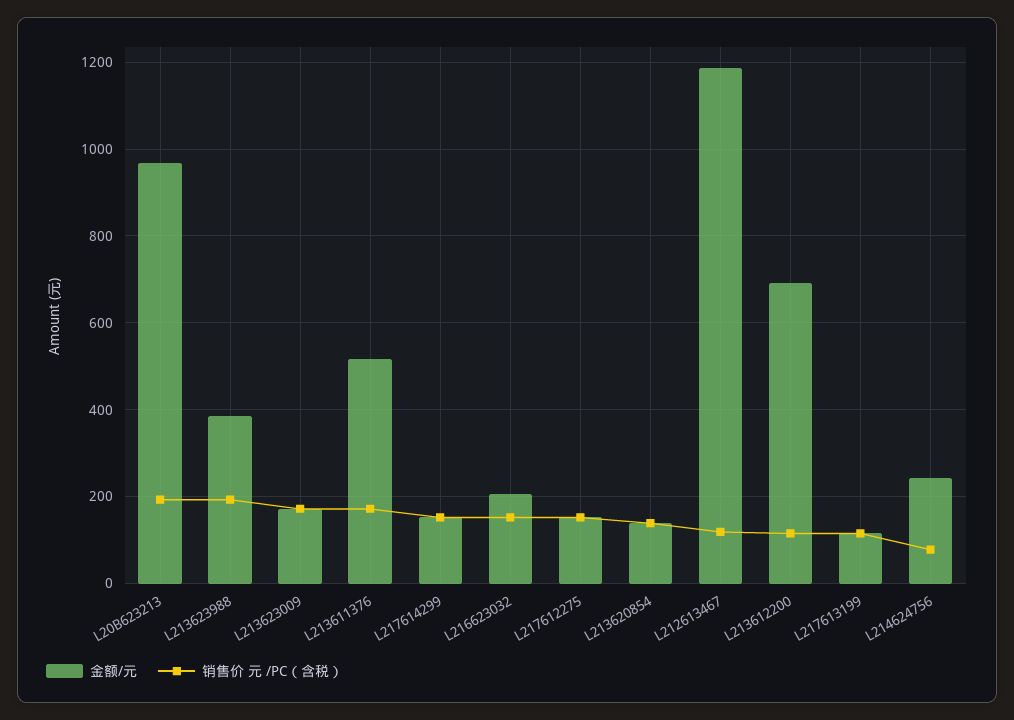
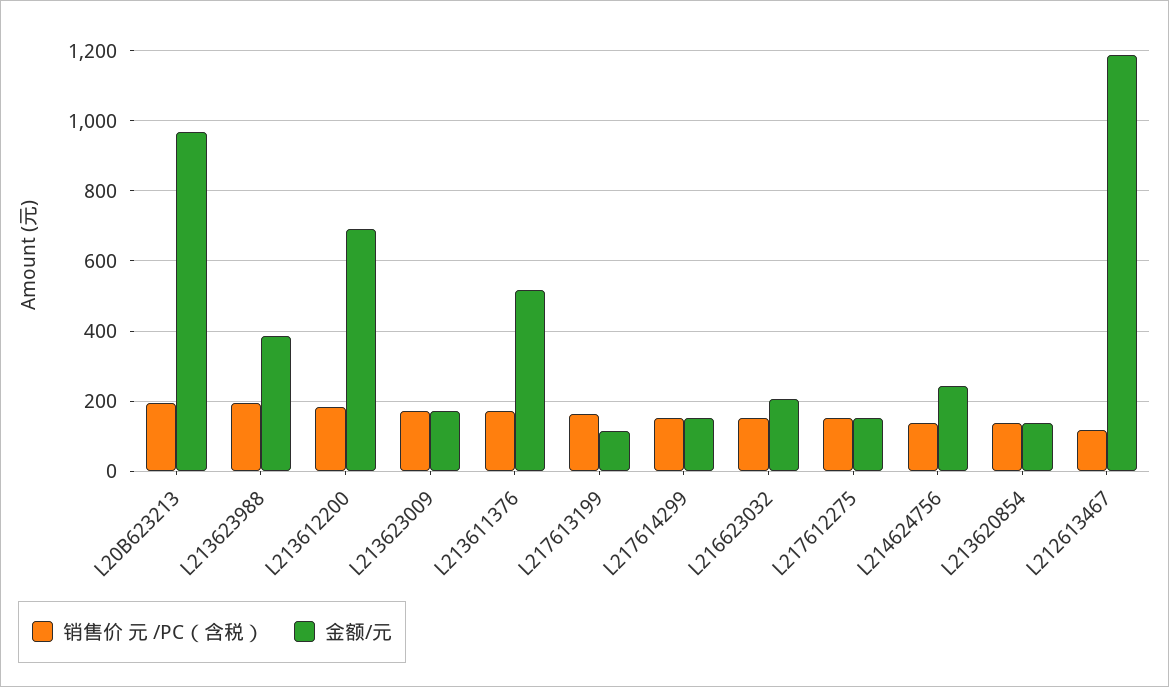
销售价 元 /PC（含税）, L213612200: 120 -> 180
销售价 元 /PC（含税）, L217613199: 120 -> 160
销售价 元 /PC（含税）, L214624756: 80 -> 140

